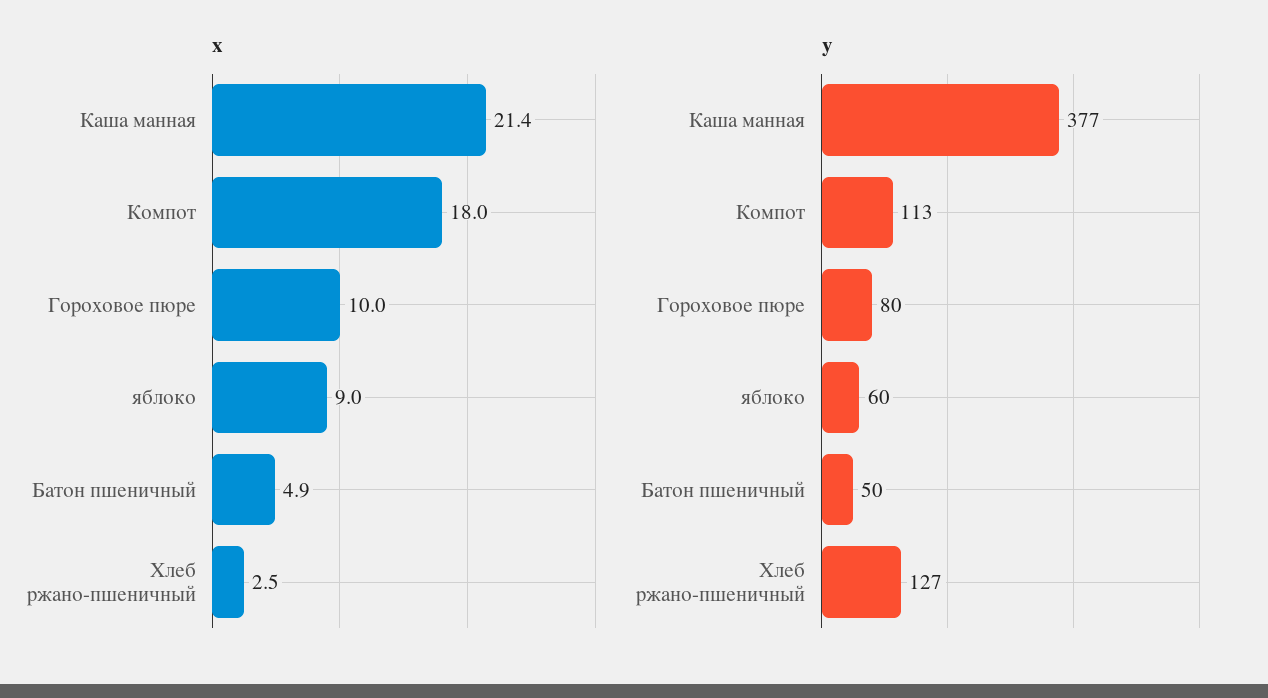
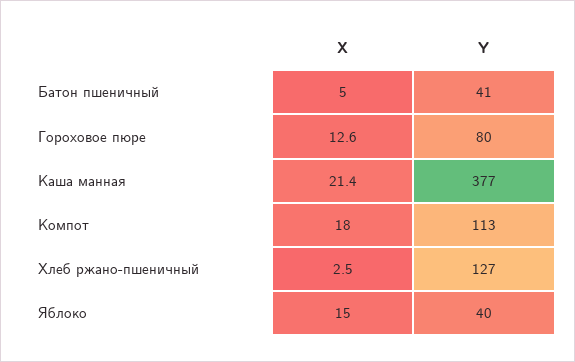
x, Гороховое пюре: 10 -> 12.6
x, яблоко: 9 -> 15
x, Батон пшеничный: 4.9 -> 5
y, яблоко: 60 -> 40
y, Батон пшеничный: 50 -> 41

